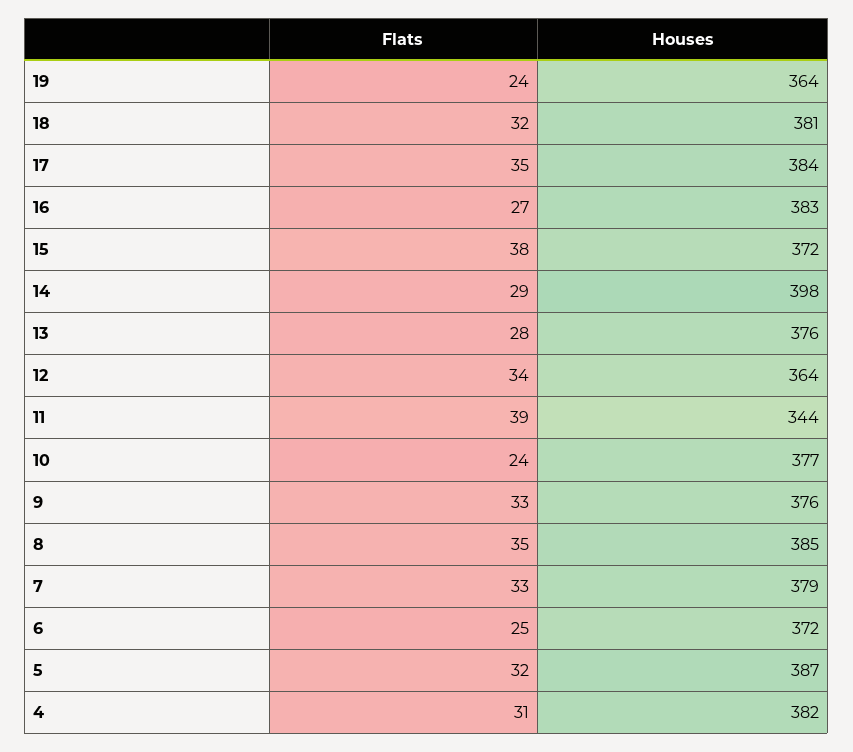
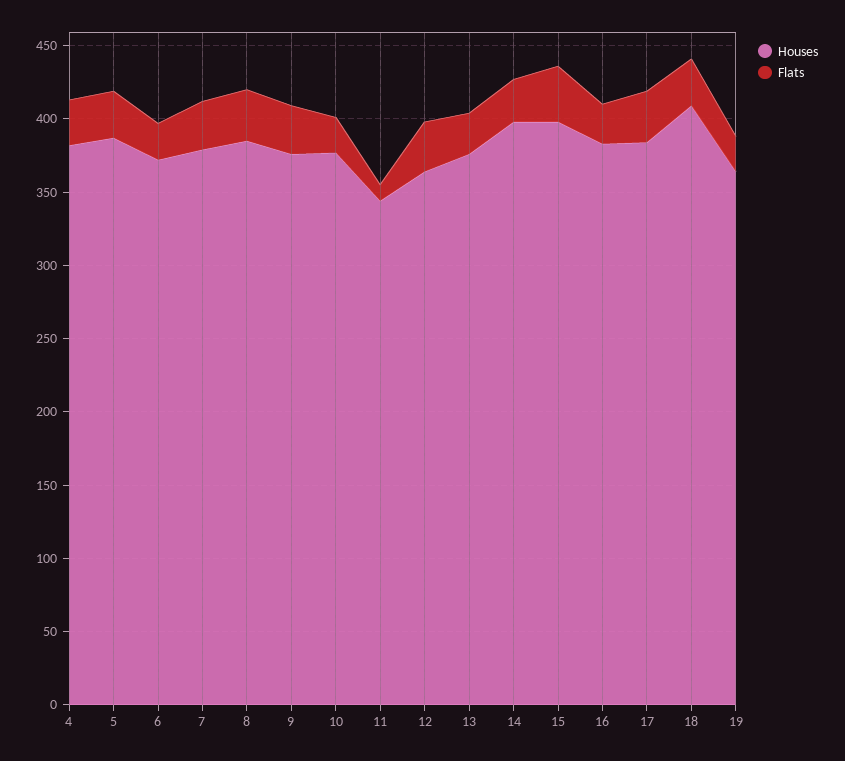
Houses, 18: 381 -> 410
Houses, 15: 372 -> 400
Flats, 11: 39 -> 10

